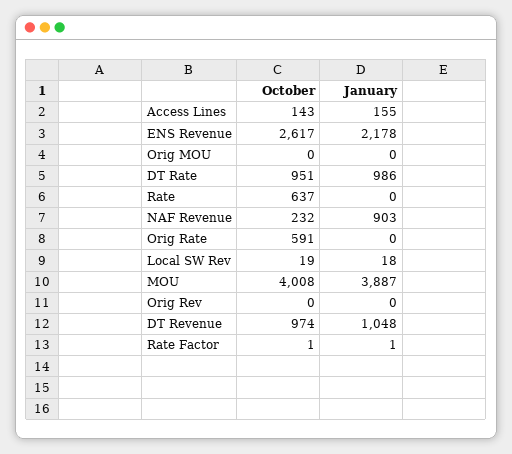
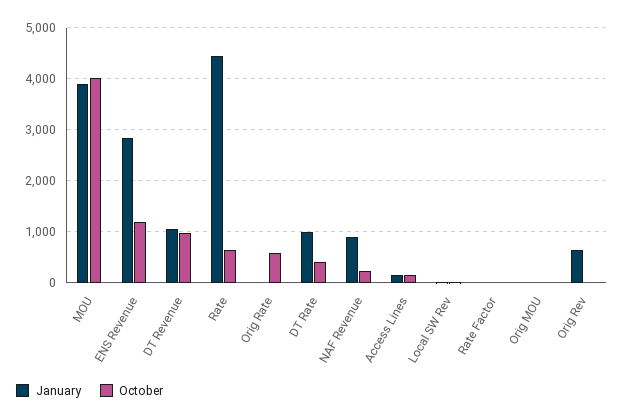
October, ENS Revenue: 2617 -> 1200
January, ENS Revenue: 2178 -> 2800
October, DT Rate: 951 -> 400
January, Rate: 0 -> 4400
January, Orig Rev: 0 -> 600

